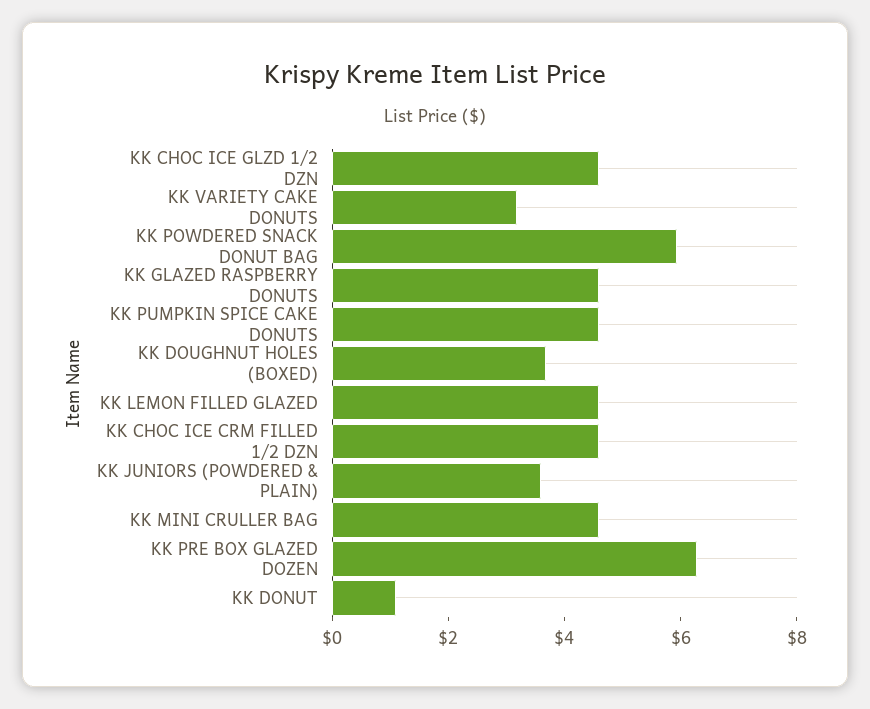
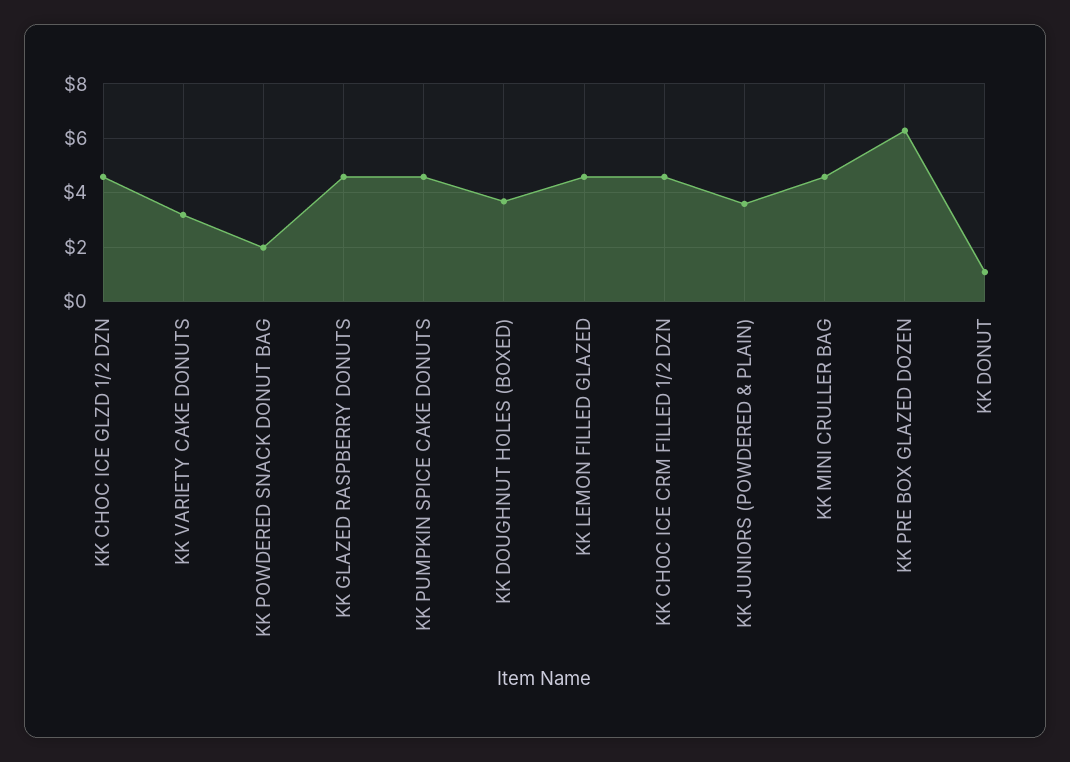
KK POWDERED SNACK DONUT BAG: 6 -> 2

